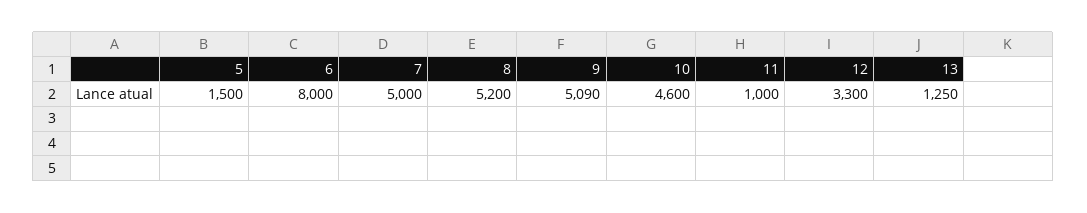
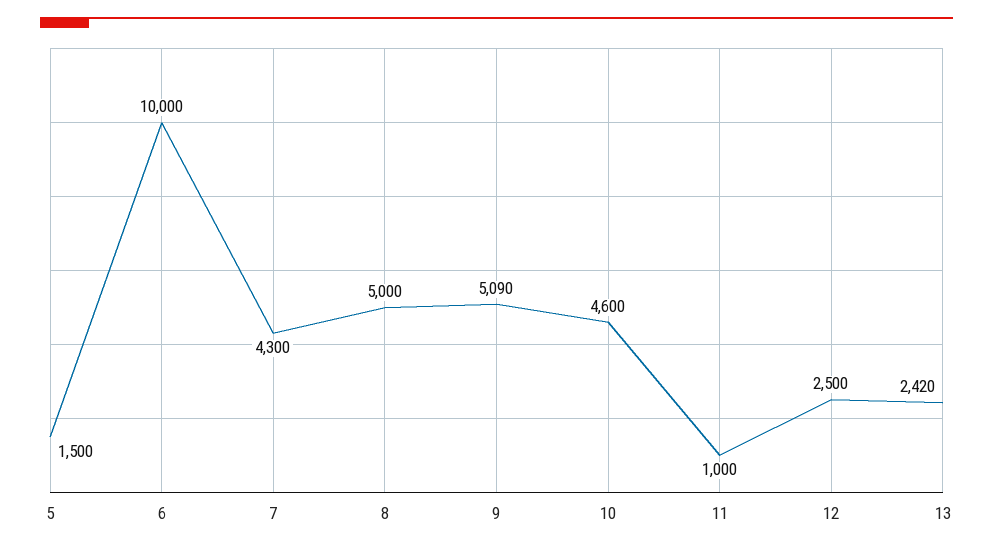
6: 8000 -> 10000
7: 5000 -> 4300
8: 5200 -> 5000
12: 3300 -> 2500
13: 1250 -> 2420

